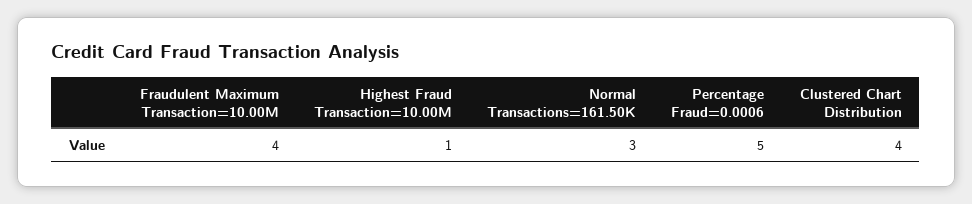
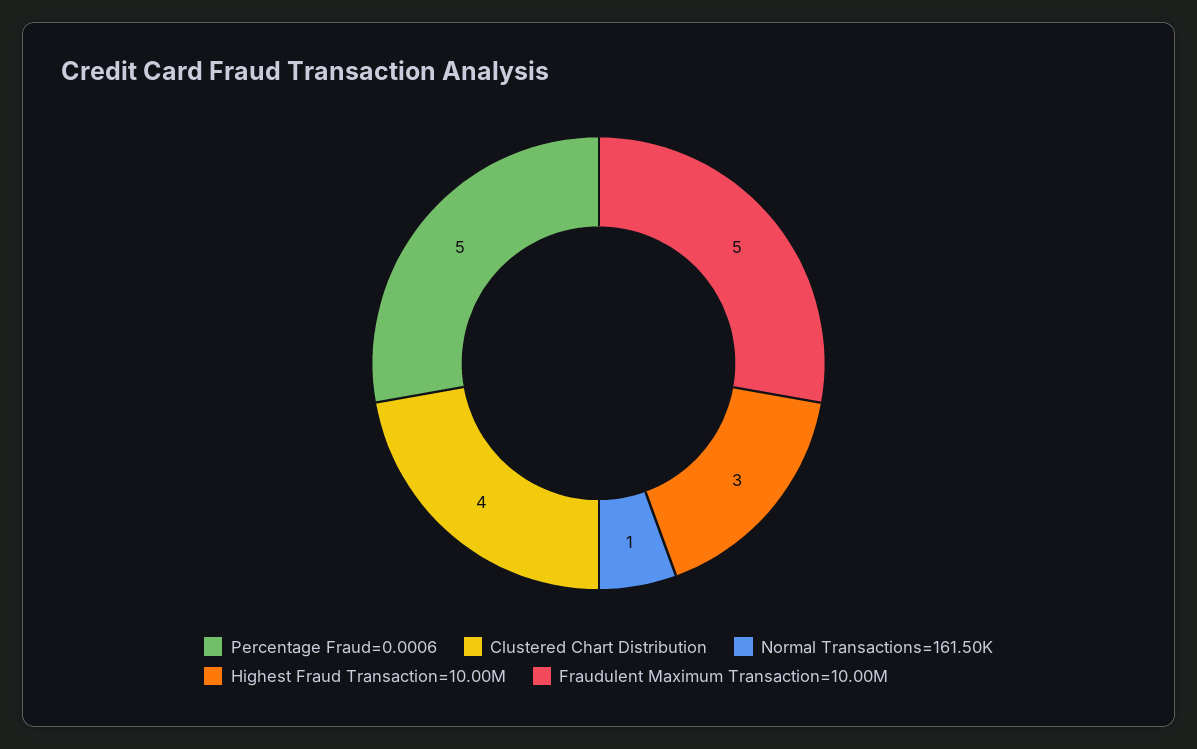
Fraudulent Maximum Transaction=10.00M: 4 -> 5
Highest Fraud Transaction=10.00M: 1 -> 3
Normal Transactions=161.50K: 3 -> 1

